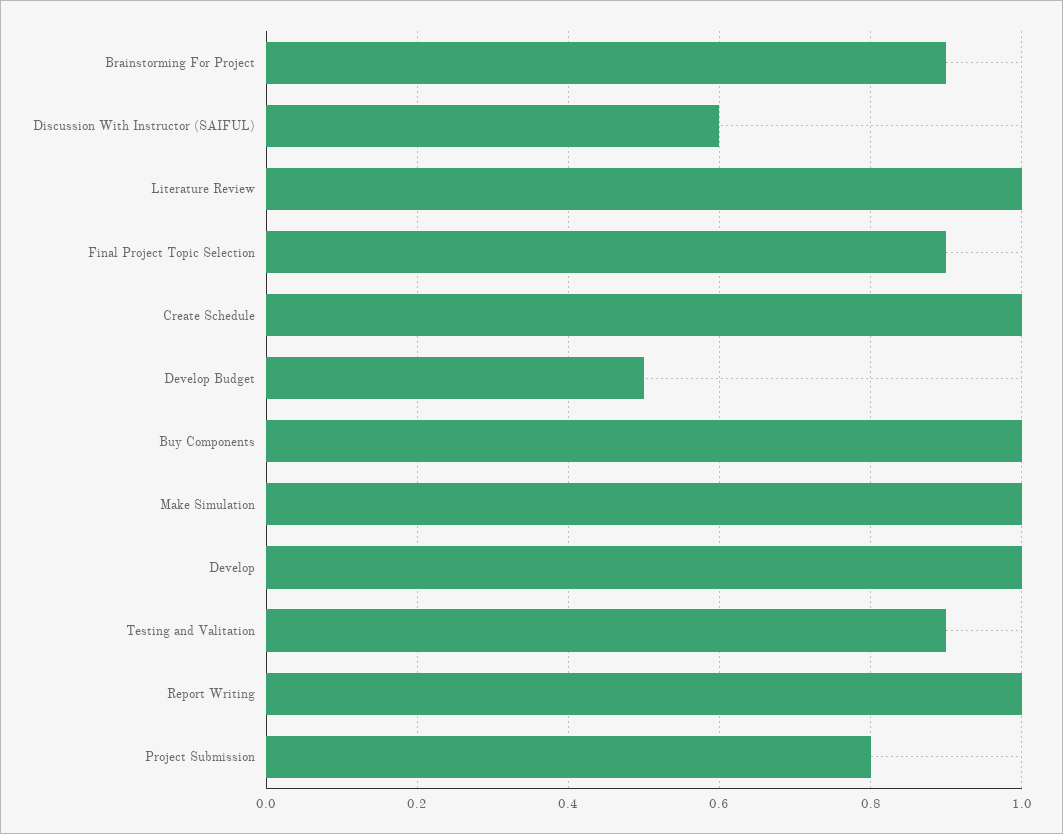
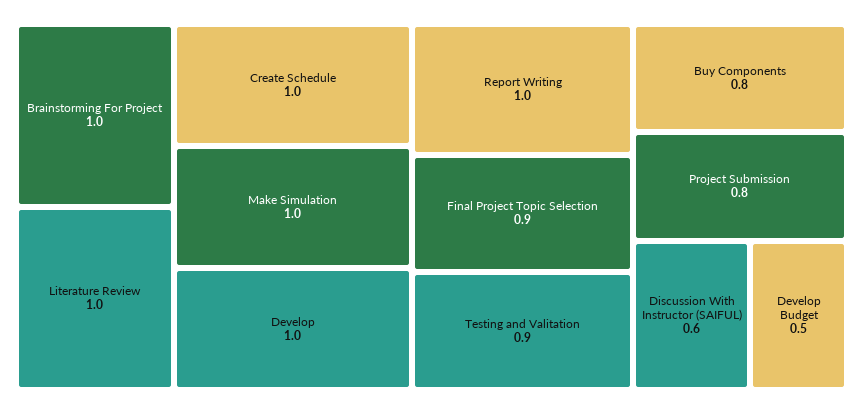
Brainstorming For Project: 0.9 -> 1
Buy Components: 1 -> 0.8

